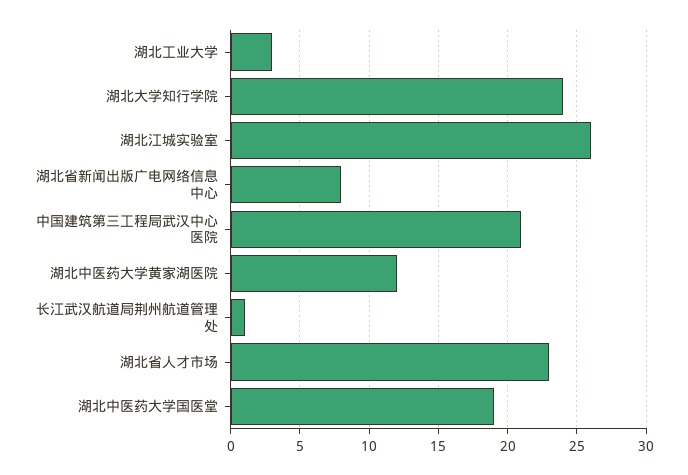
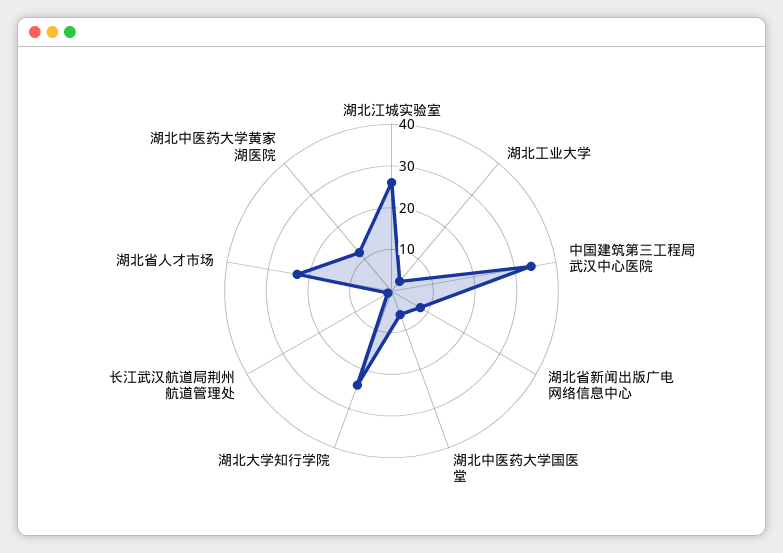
中国建筑第三工程局武汉中心医院: 21 -> 35
湖北中医药大学国医堂: 19 -> 5

